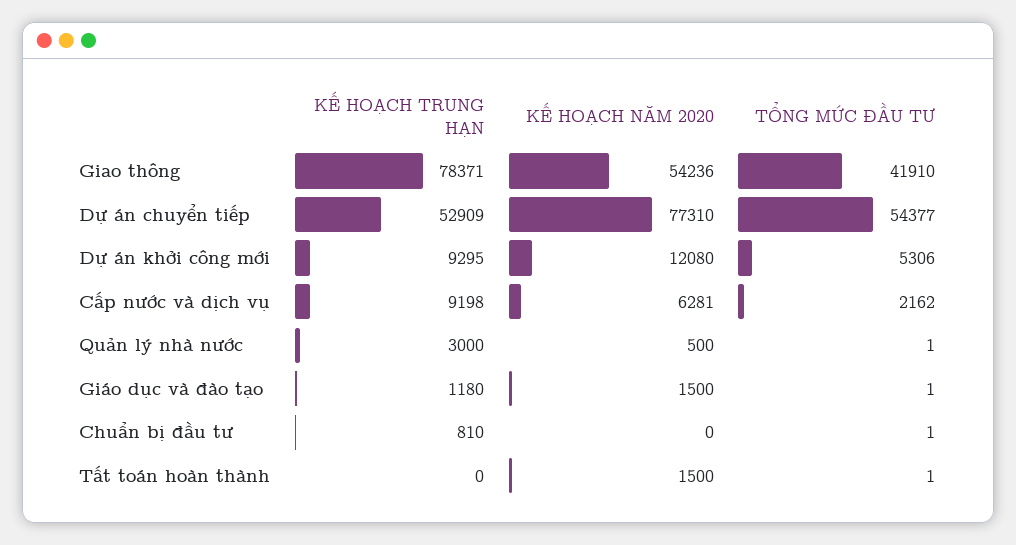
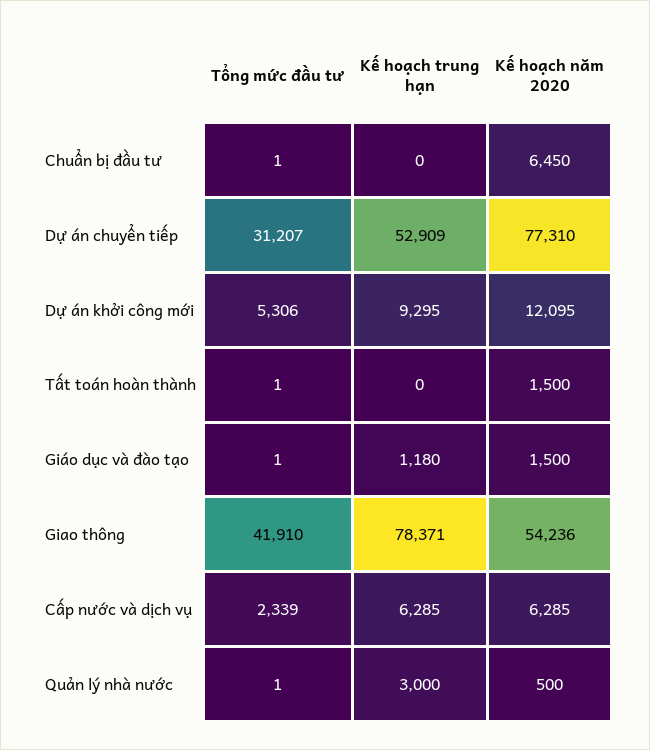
TỔNG MỨC ĐẦU TƯ, Dự án chuyển tiếp: 54377 -> 31207
KẾ HOẠCH NĂM 2020, Dự án khởi công mới: 12080 -> 12095
KẾ HOẠCH TRUNG HẠN, Cấp nước và dịch vụ: 9198 -> 6285
KẾ HOẠCH NĂM 2020, Cấp nước và dịch vụ: 6281 -> 6285
TỔNG MỨC ĐẦU TƯ, Cấp nước và dịch vụ: 2162 -> 2339
KẾ HOẠCH TRUNG HẠN, Chuẩn bị đầu tư: 810 -> 0
KẾ HOẠCH NĂM 2020, Chuẩn bị đầu tư: 0 -> 6450

